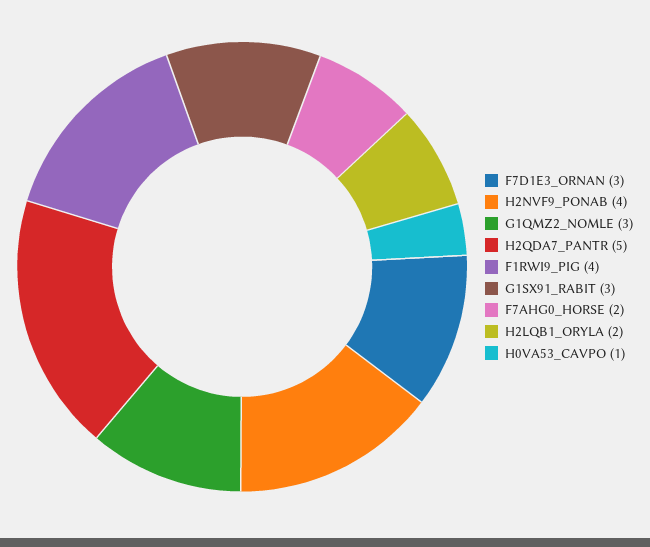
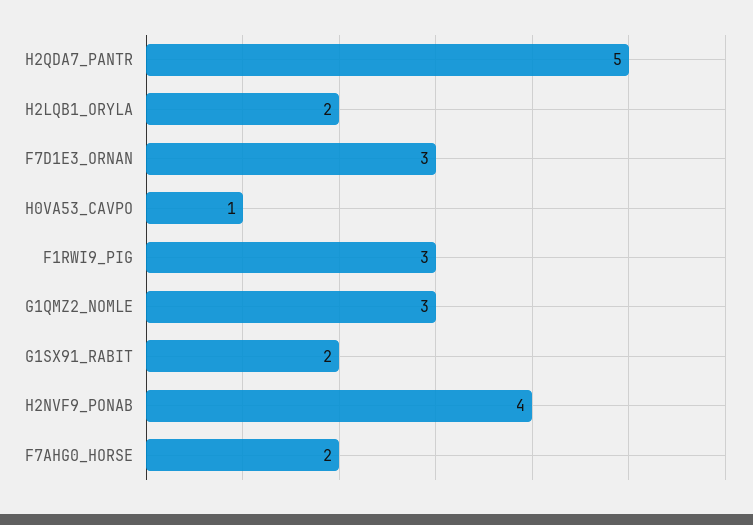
F1RWI9_PIG: 4 -> 3
G1SX91_RABIT: 3 -> 2

